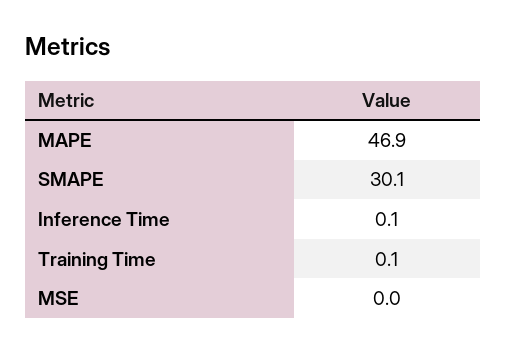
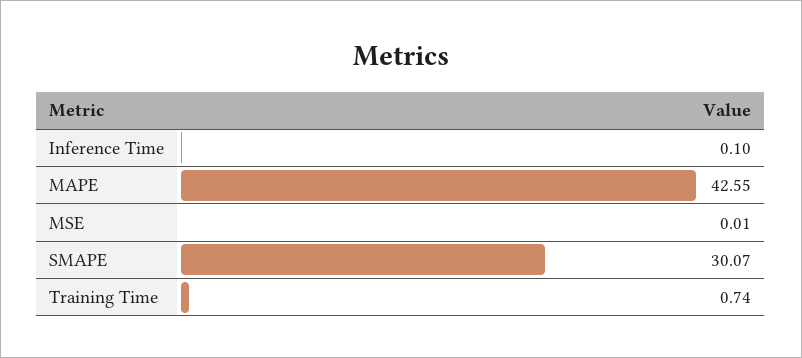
MAPE: 46.9 -> 42.55
Training Time: 0.1 -> 0.74

